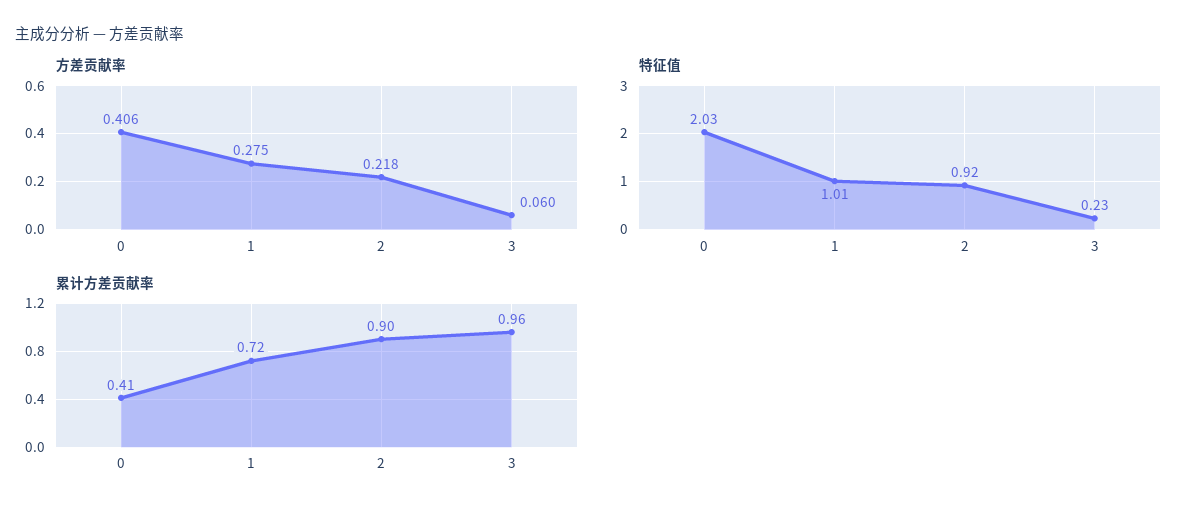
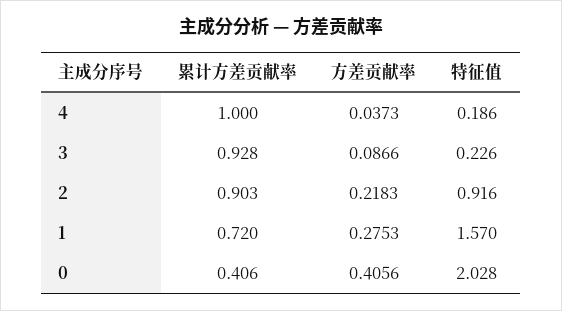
方差贡献率, 3: 0.06 -> 0.0866
特征值, 1: 1.01 -> 1.57
累计方差贡献率, 3: 0.96 -> 0.928
累计方差贡献率, 4: none -> 1
方差贡献率, 4: none -> 0.0373
特征值, 4: none -> 0.186

